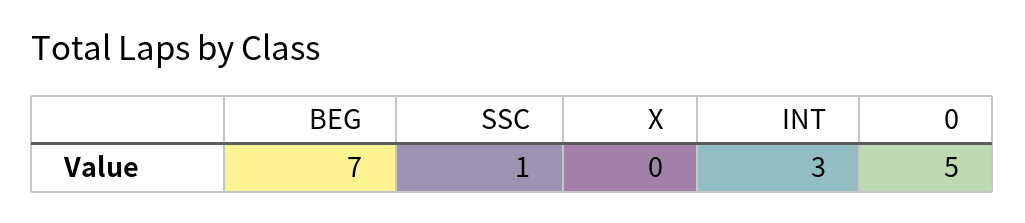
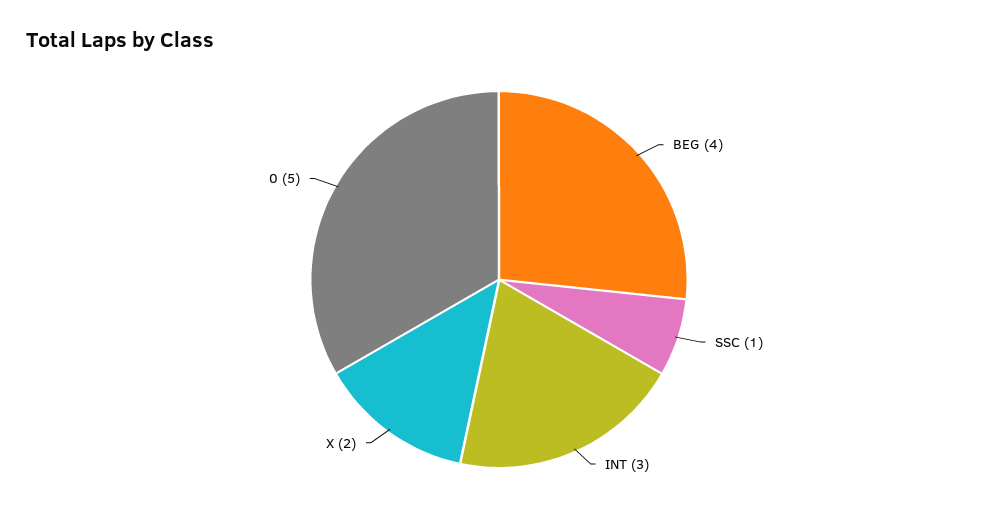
BEG: 7 -> 4
X: 0 -> 2

